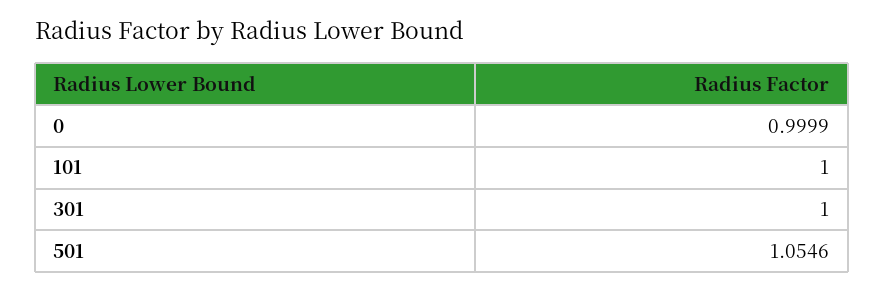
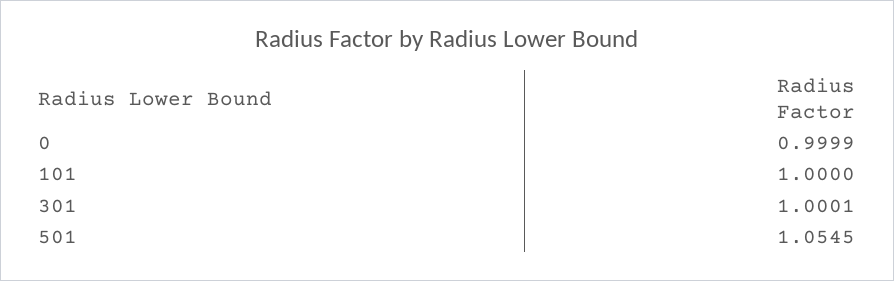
301: 1 -> 1.0001
501: 1.0546 -> 1.0545

